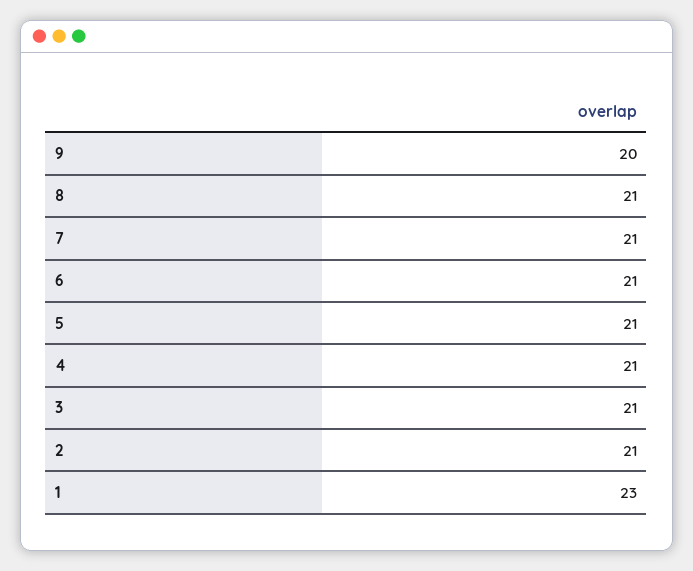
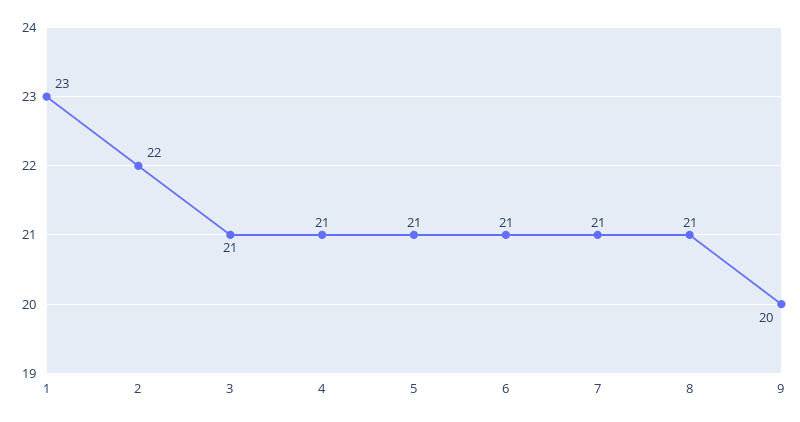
2: 21 -> 22

